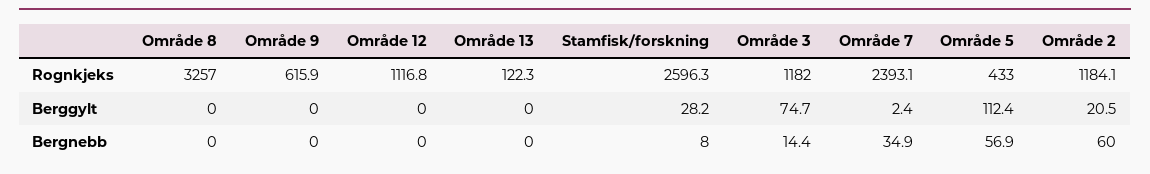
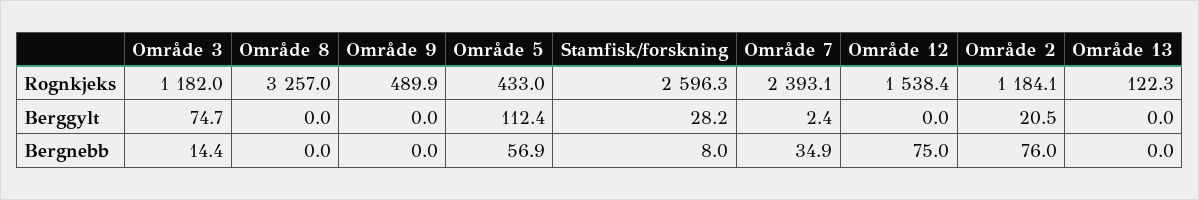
Område 9, Rognkjeks: 615.9 -> 489.9
Område 12, Rognkjeks: 1116.8 -> 1538.4
Område 12, Bergnebb: 0 -> 75
Område 2, Bergnebb: 60 -> 76

